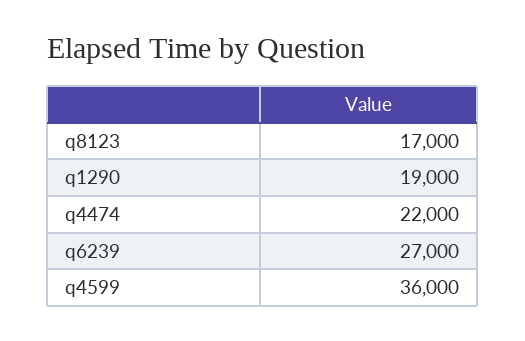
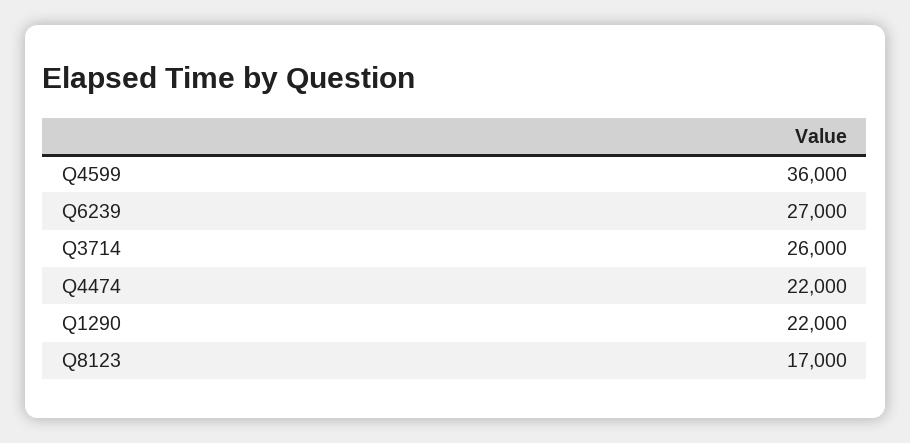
q1290: 19000 -> 22000
Q3714: none -> 26000

